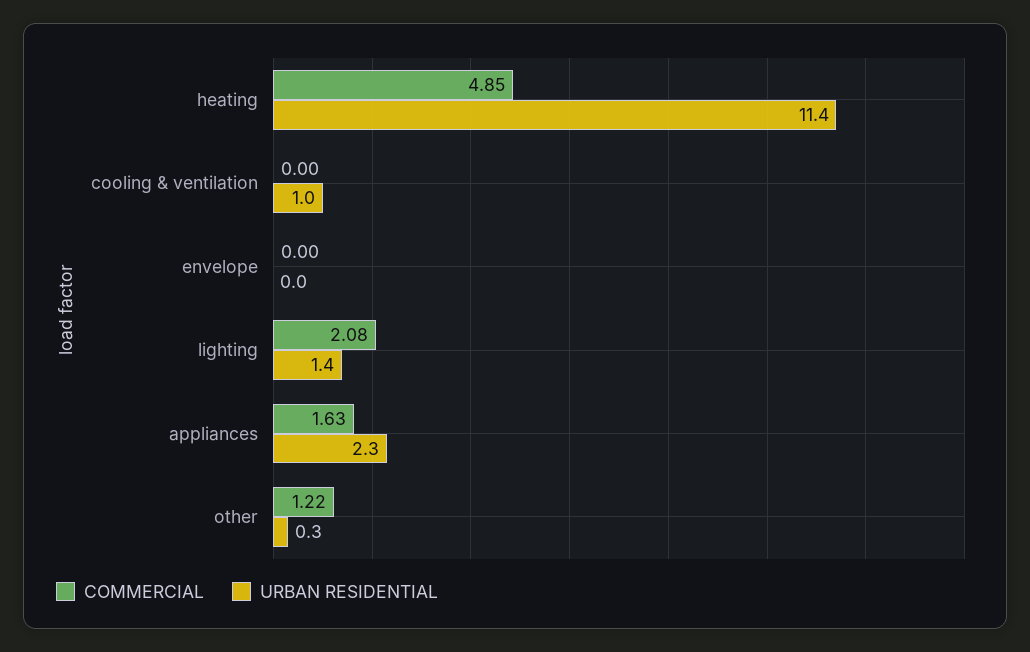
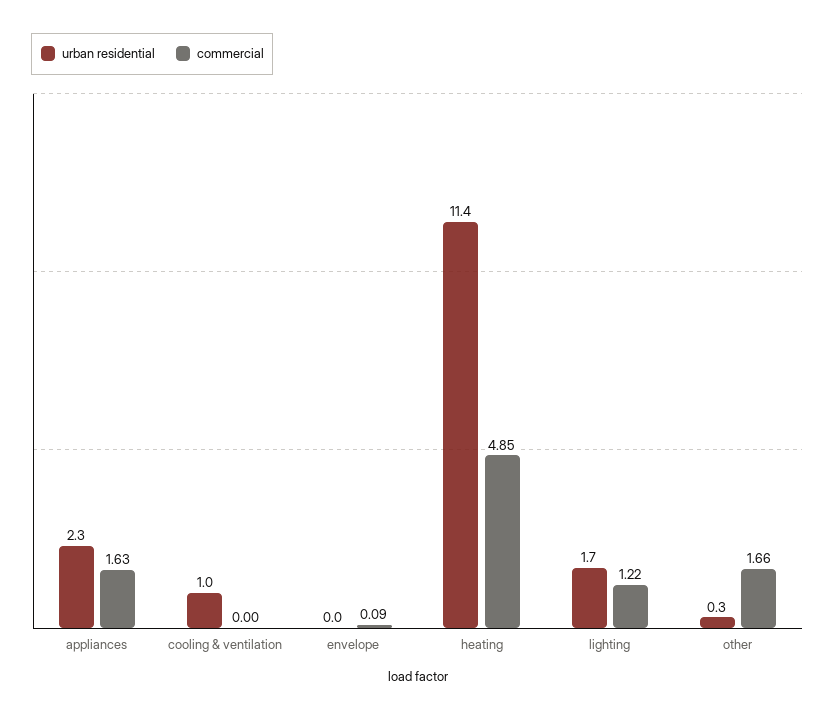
COMMERCIAL, envelope: 0 -> 0.09
COMMERCIAL, lighting: 2.08 -> 1.22
URBAN RESIDENTIAL, lighting: 1.4 -> 1.7
COMMERCIAL, other: 1.22 -> 1.66

